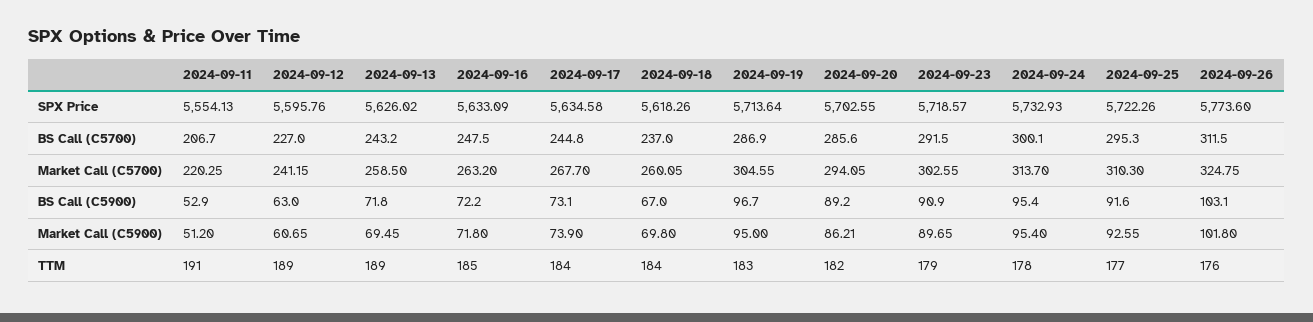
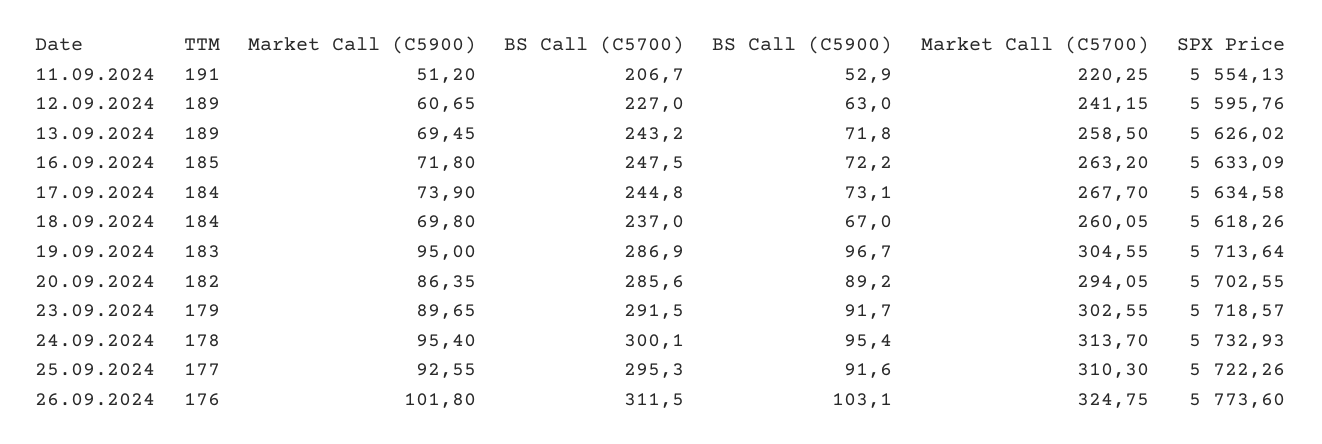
2024-09-23, BS Call (C5900): 90.9 -> 91.7
2024-09-20, Market Call (C5900): 86.21 -> 86.35

